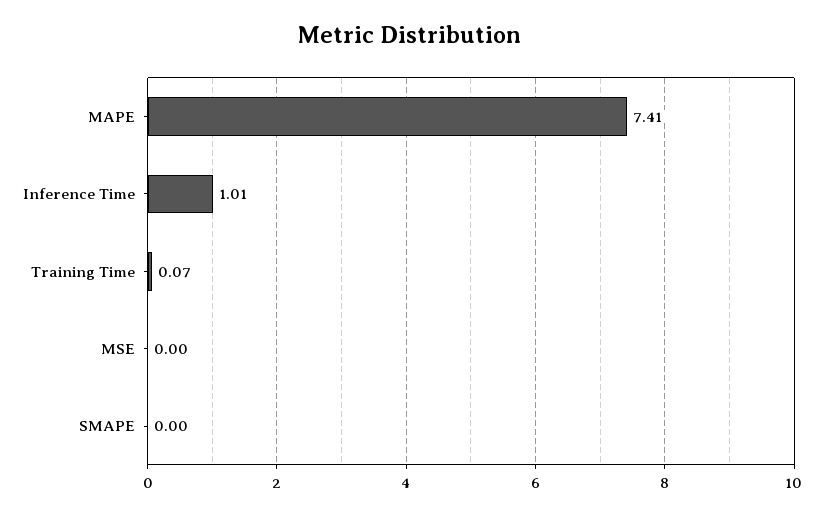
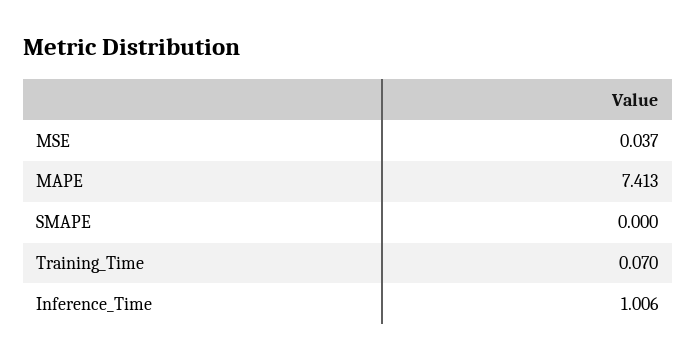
MSE: 0 -> 0.037

